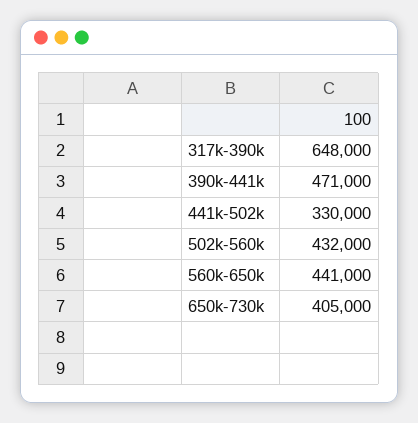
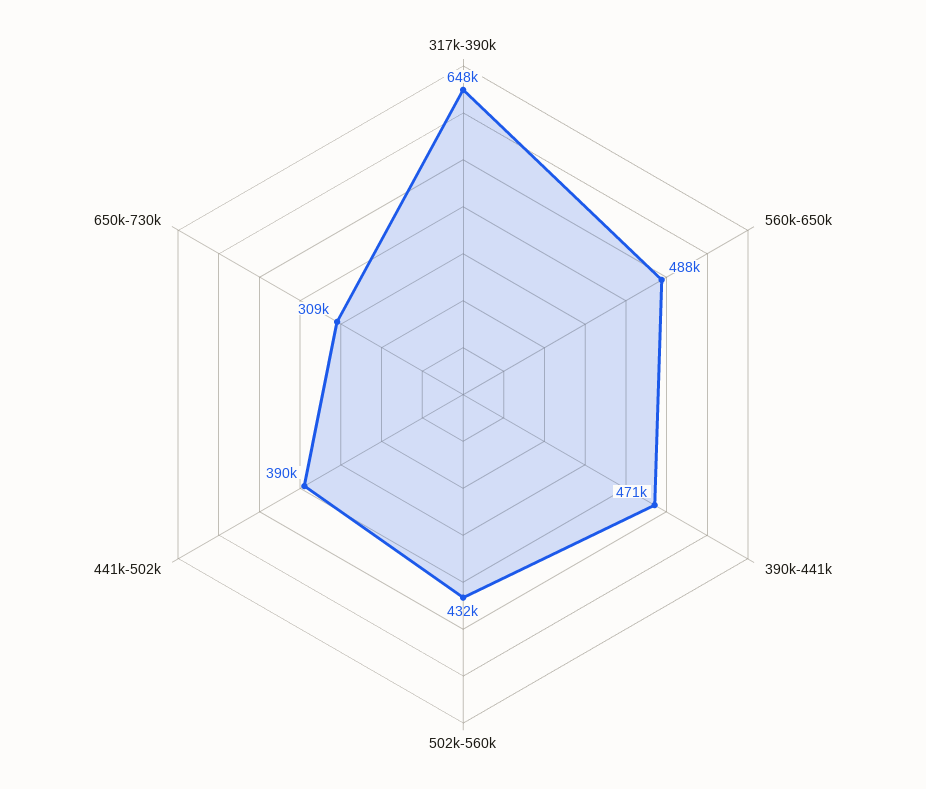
441k-502k: 330000 -> 390000
560k-650k: 441000 -> 488000
650k-730k: 405000 -> 309000

